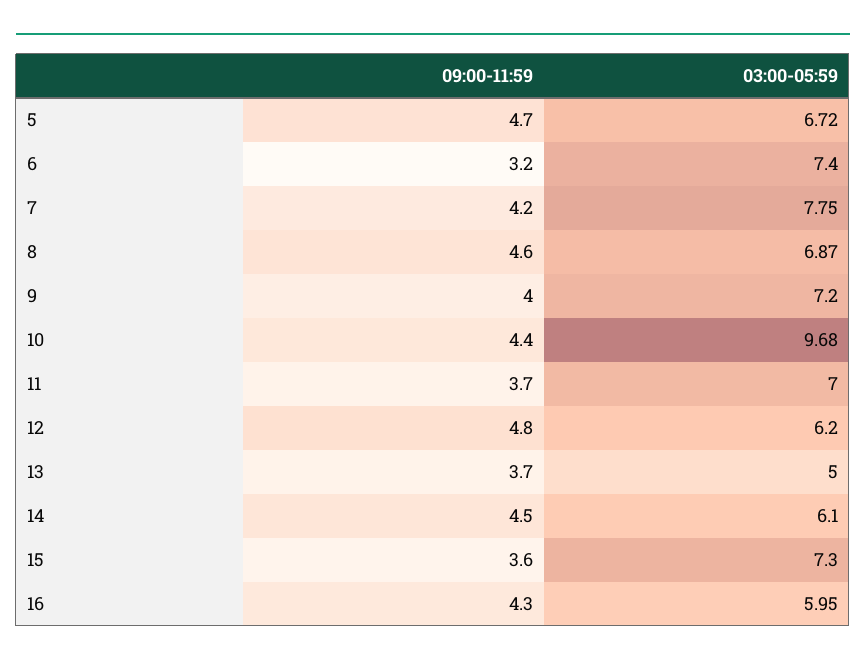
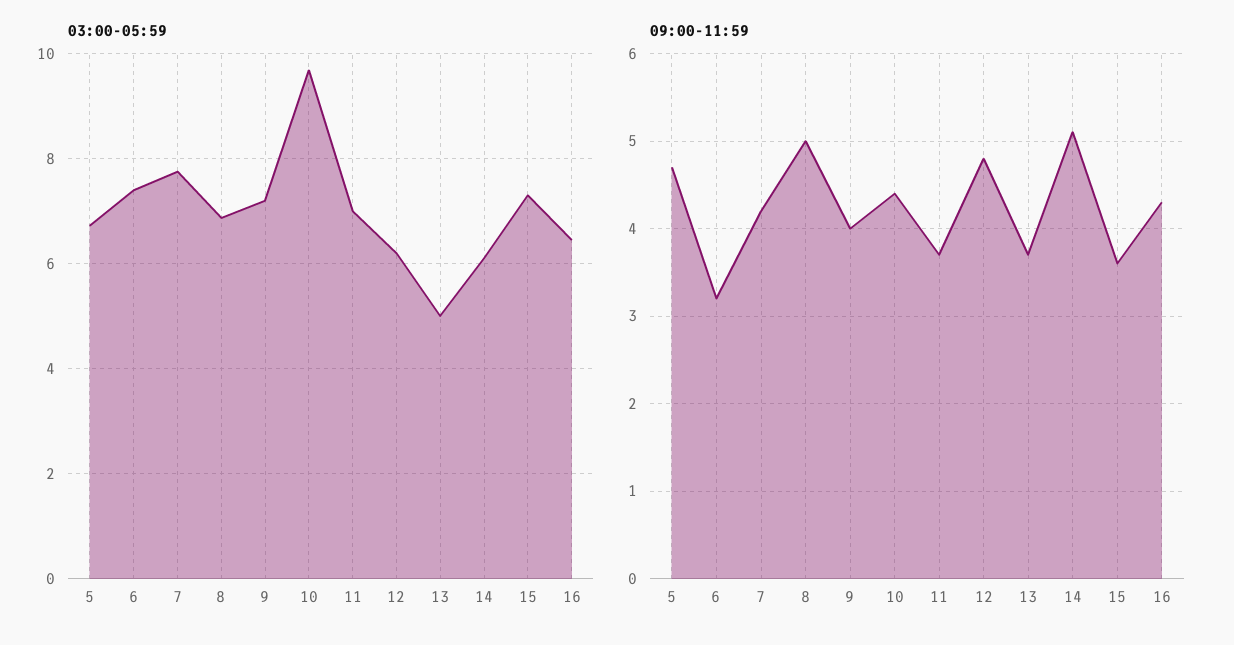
09:00-11:59, 8: 4.6 -> 5
09:00-11:59, 14: 4.5 -> 5.1
03:00-05:59, 16: 5.95 -> 6.4

